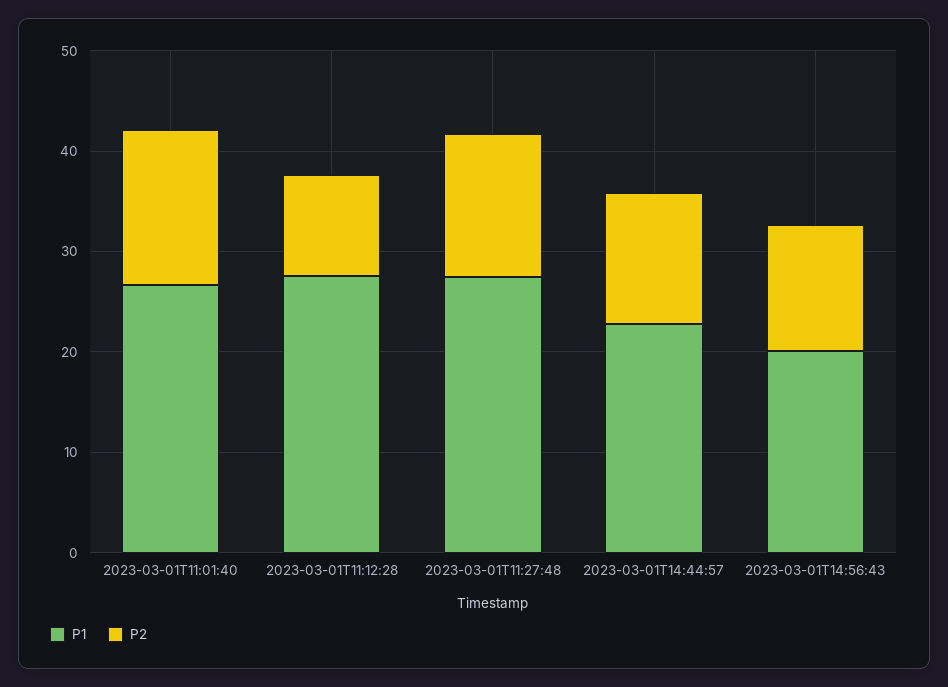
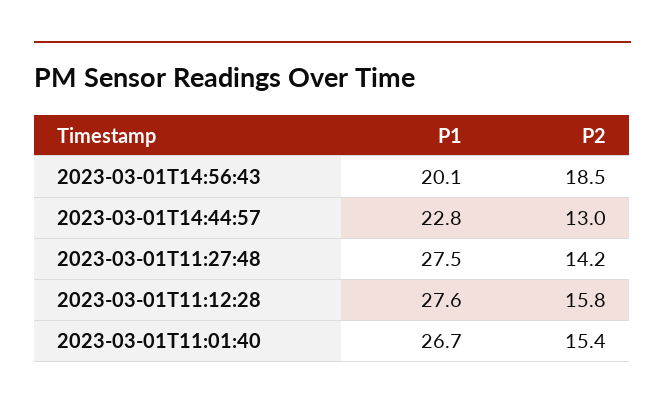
P2, 2023-03-01T11:12:28: 10 -> 15.8
P2, 2023-03-01T14:56:43: 12 -> 18.5

